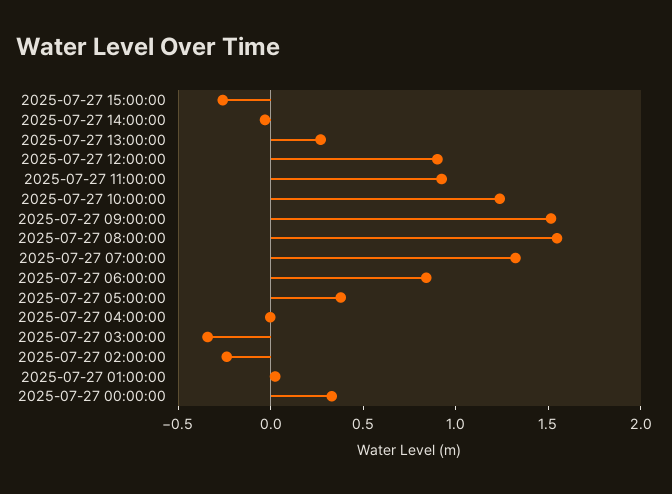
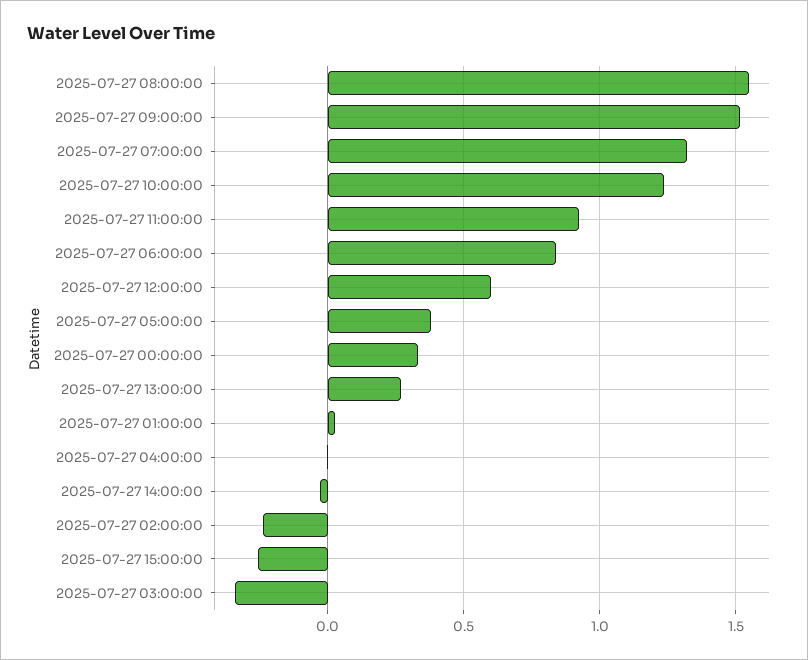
2025-07-27 12:00:00: 0.9 -> 0.6

